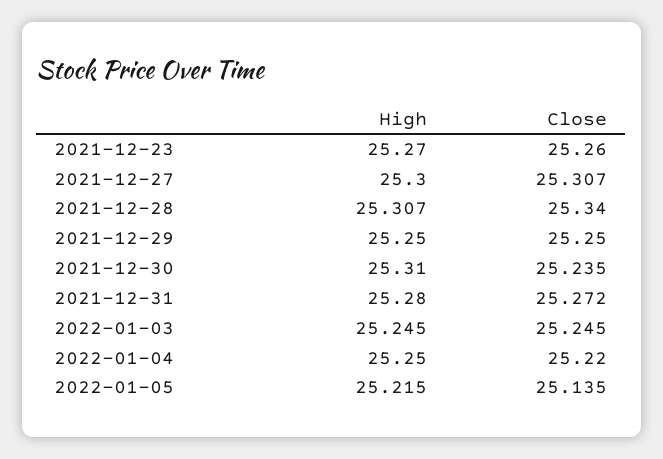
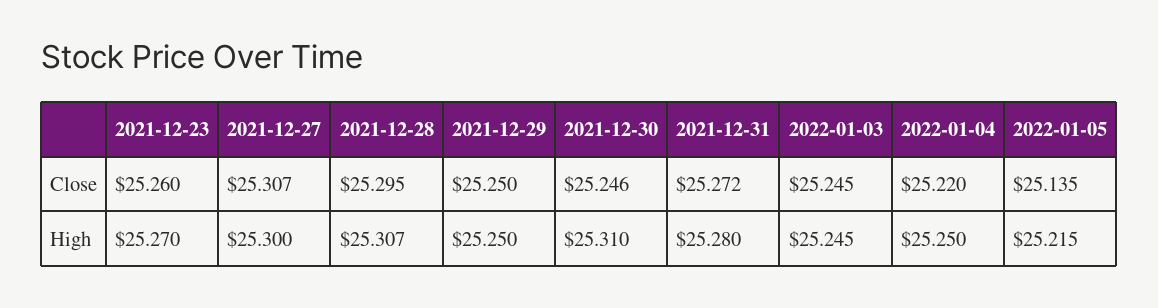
Close, 2021-12-28: 25.34 -> 25.295
Close, 2021-12-30: 25.235 -> 25.246

